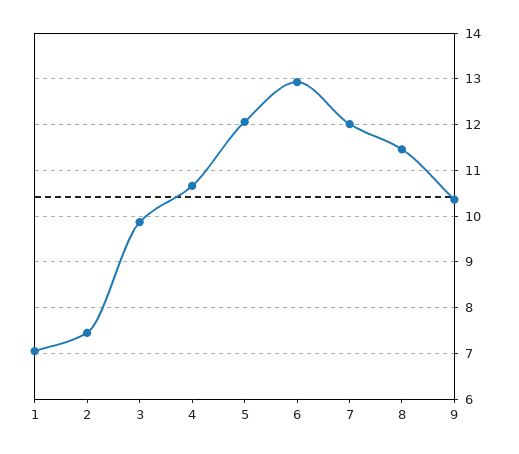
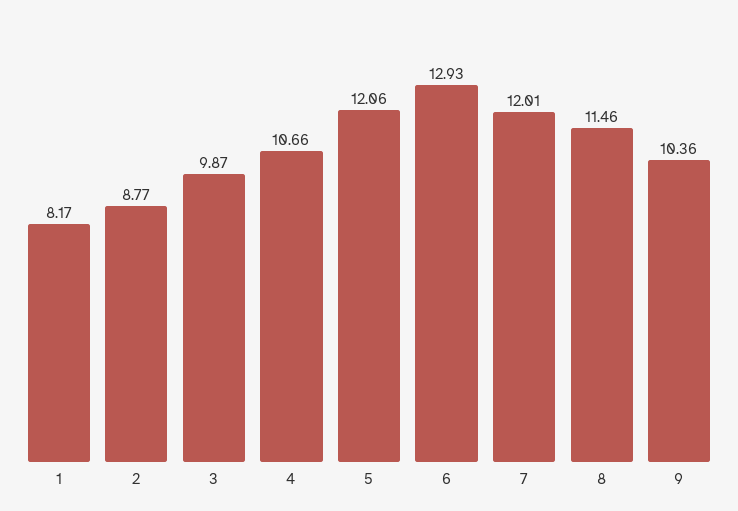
1: 7 -> 8.17
2: 7.4 -> 8.77

